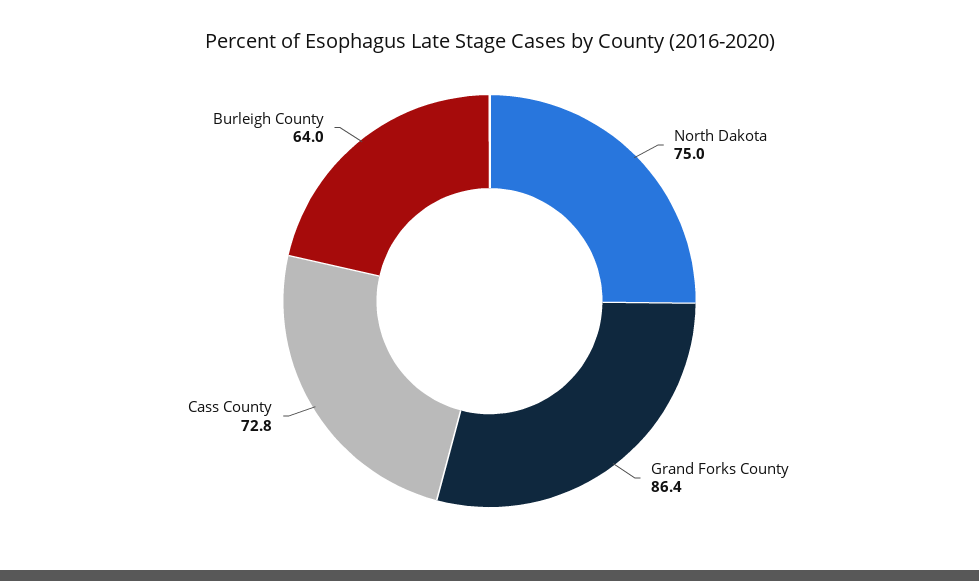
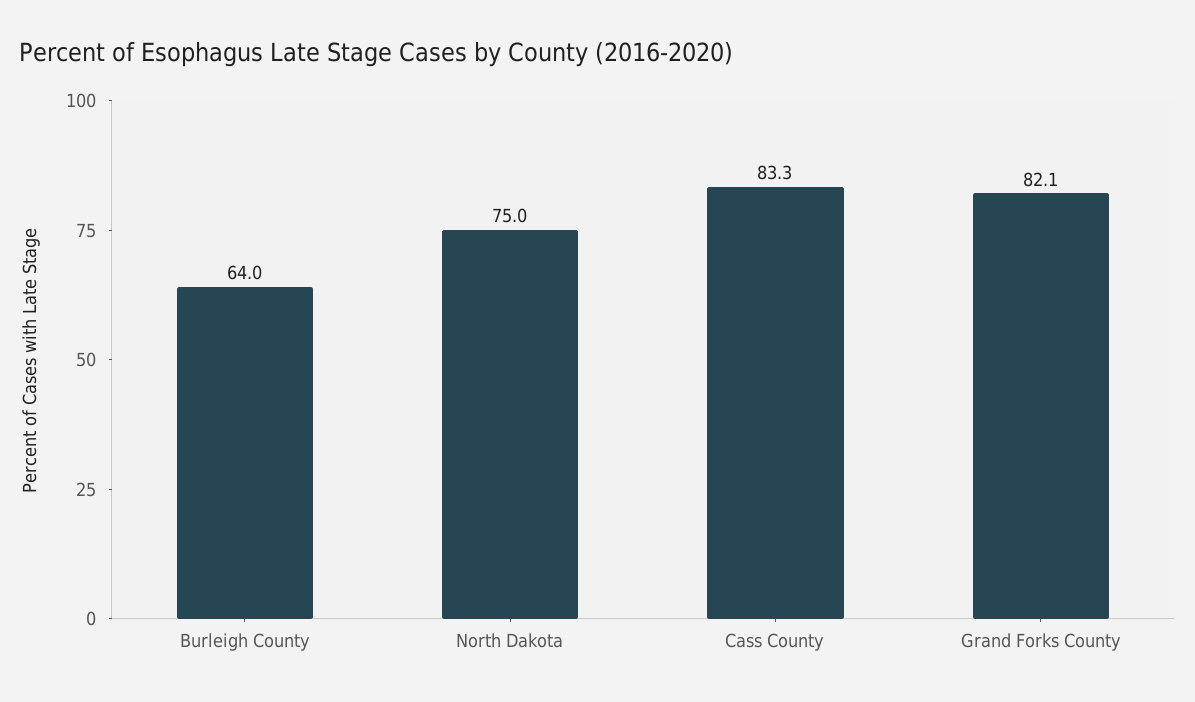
Grand Forks County: 86.4 -> 82.1
Cass County: 72.8 -> 83.3

